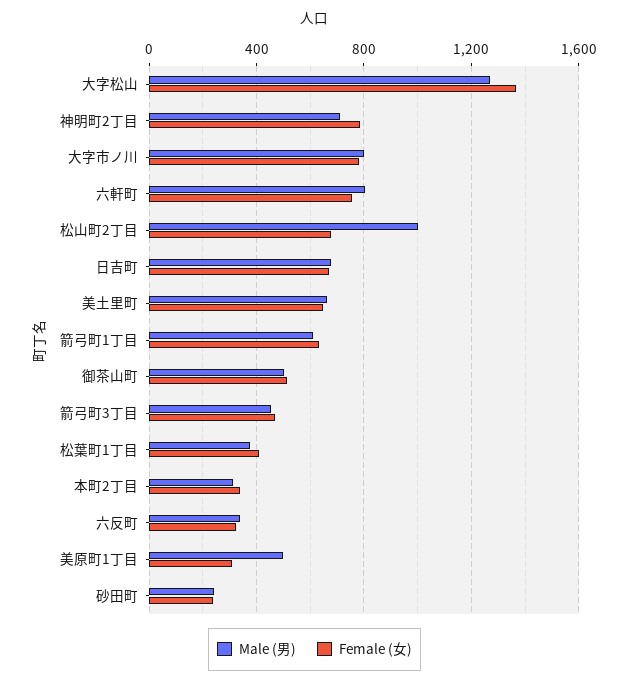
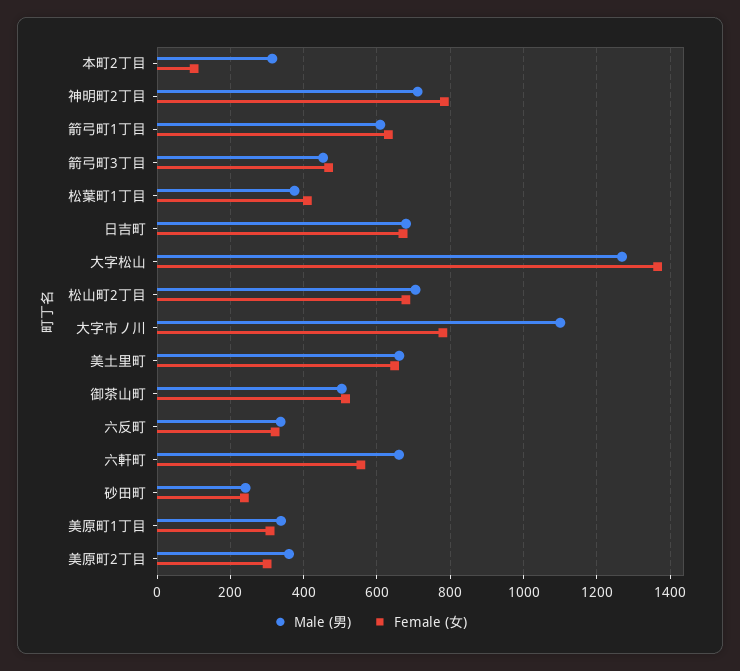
Male (男), 大字市ノ川: 800 -> 1100
Male (男), 六軒町: 800 -> 660
Female (女), 六軒町: 750 -> 560
Male (男), 松山町2丁目: 1000 -> 700
Female (女), 本町2丁目: 350 -> 100
Male (男), 美原町1丁目: 500 -> 340
Male (男), 美原町2丁目: none -> 360
Female (女), 美原町2丁目: none -> 300

